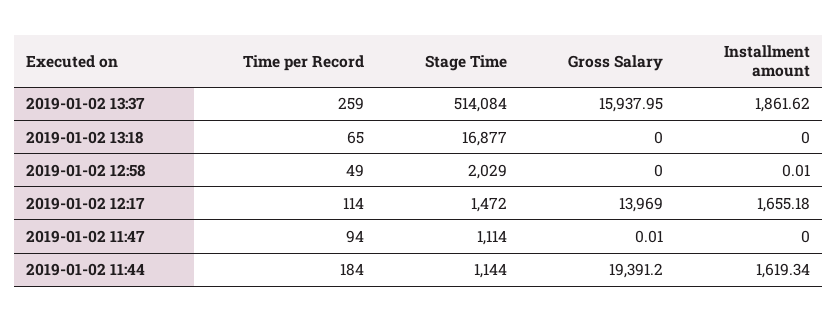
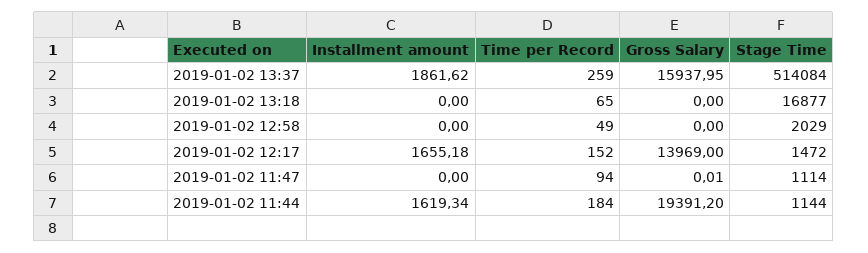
Installment amount, 2019-01-02 12:58: 0.01 -> 0
Time per Record, 2019-01-02 12:17: 114 -> 152

